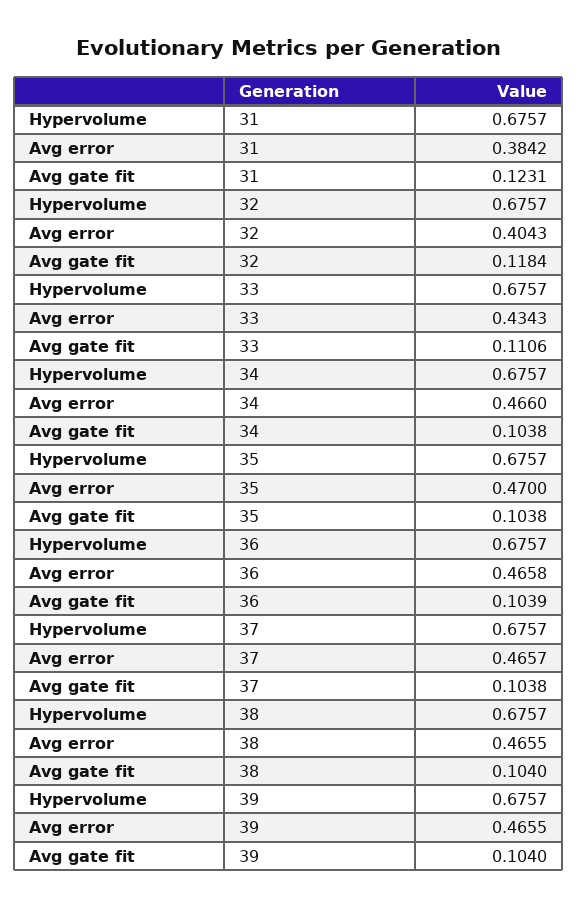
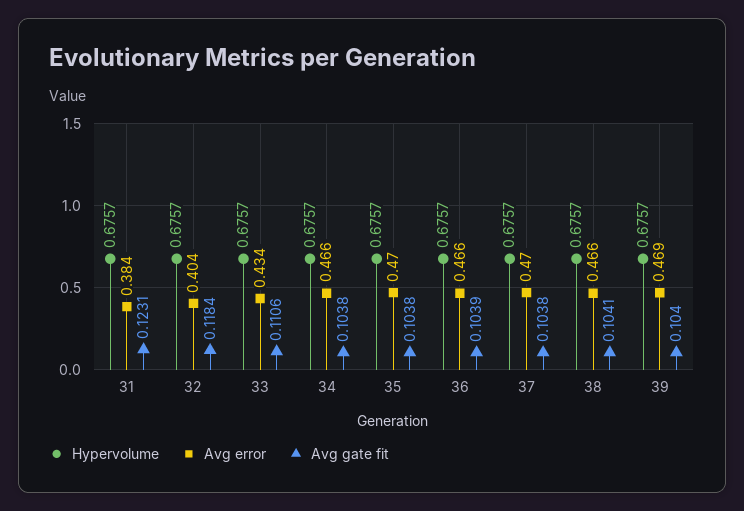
Avg error, 37: 0.4657 -> 0.47
Avg gate fit, 38: 0.104 -> 0.1041
Avg error, 39: 0.4655 -> 0.469

